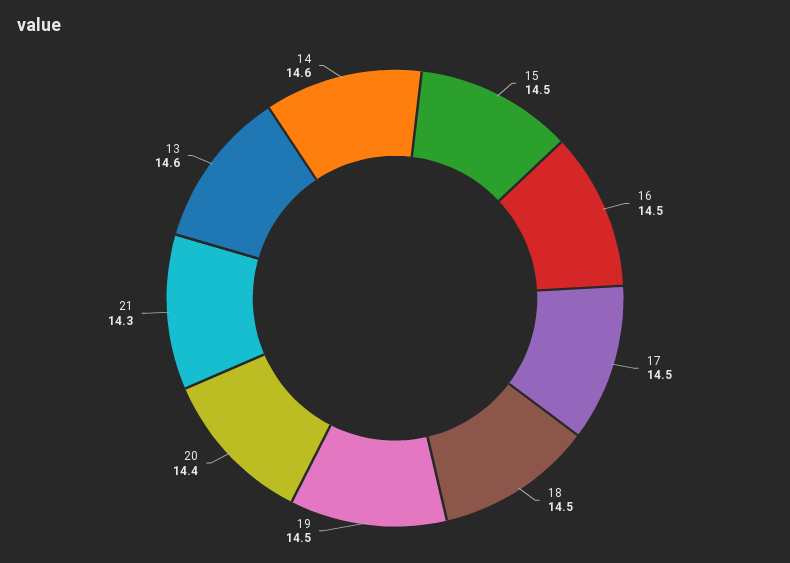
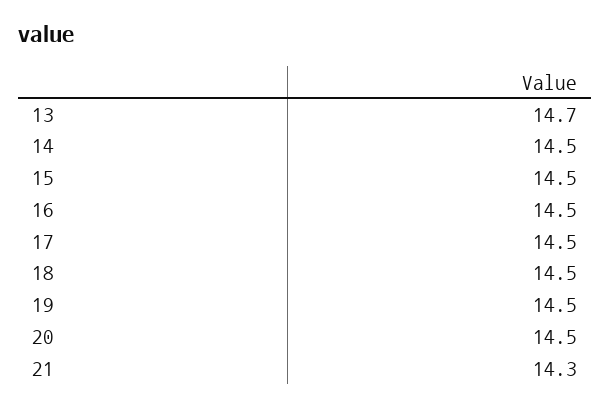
20: 14.4 -> 14.5
13: 14.6 -> 14.7
14: 14.6 -> 14.5

